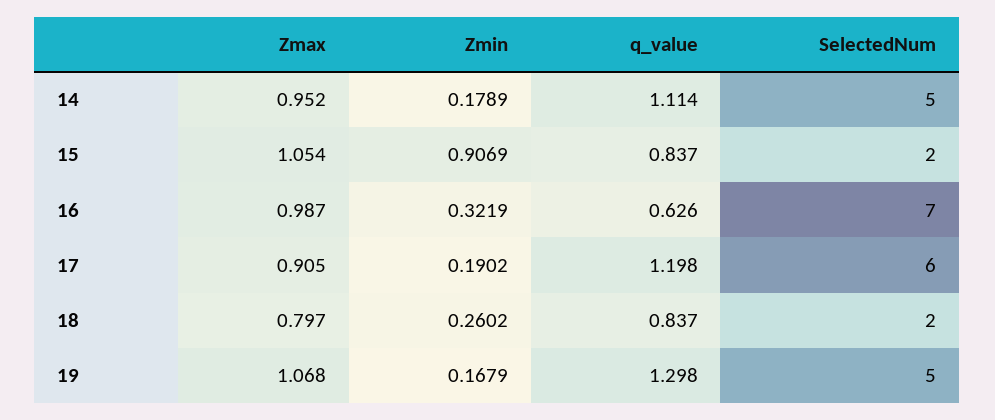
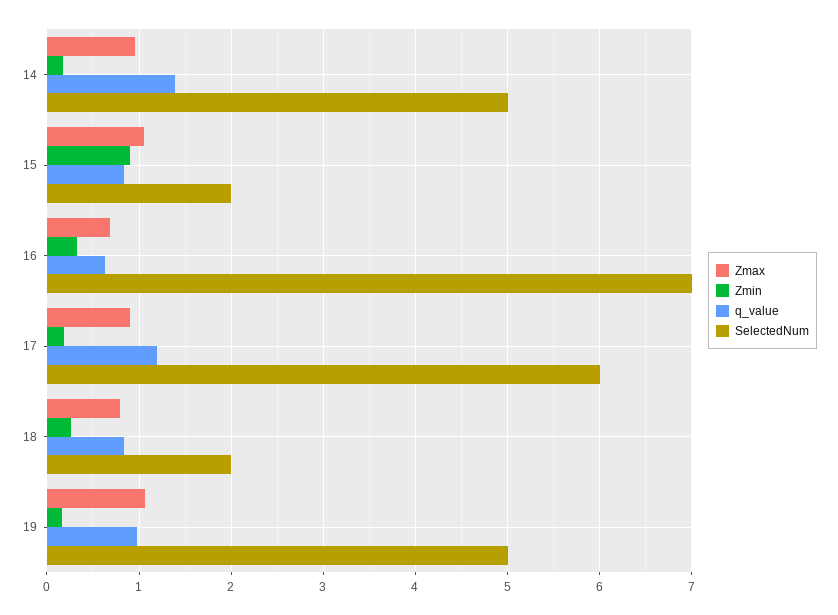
q_value, 14: 1.114 -> 1.4
Zmax, 16: 0.987 -> 0.7
q_value, 19: 1.298 -> 1

